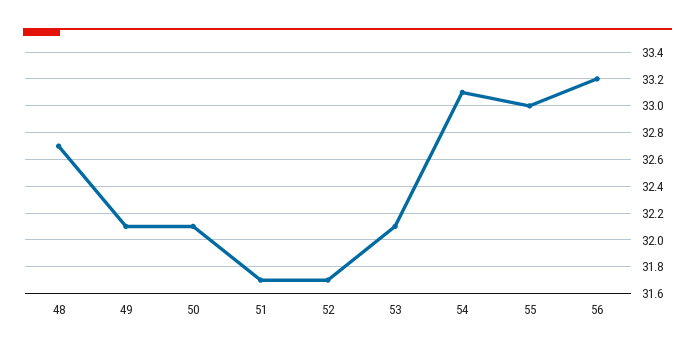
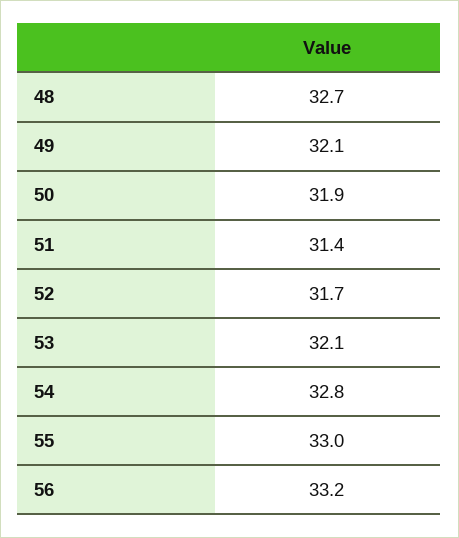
50: 32.1 -> 31.9
51: 31.7 -> 31.4
54: 33.1 -> 32.8

